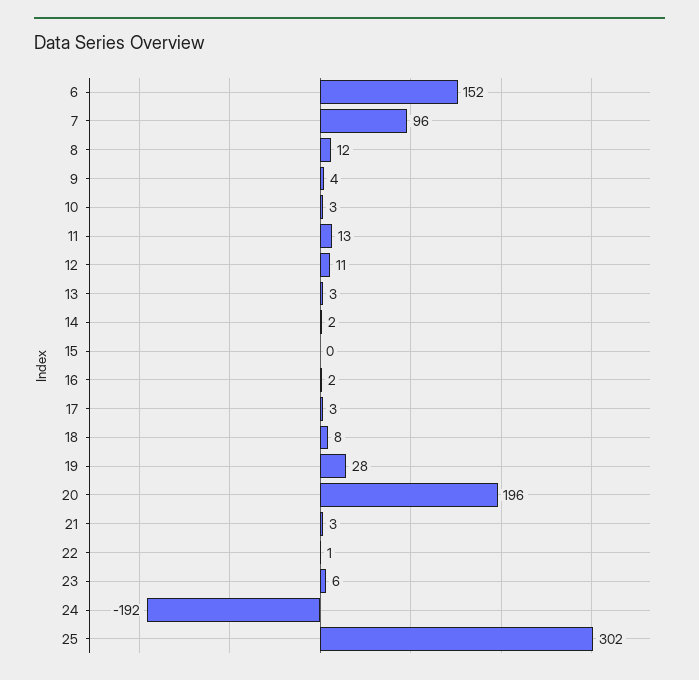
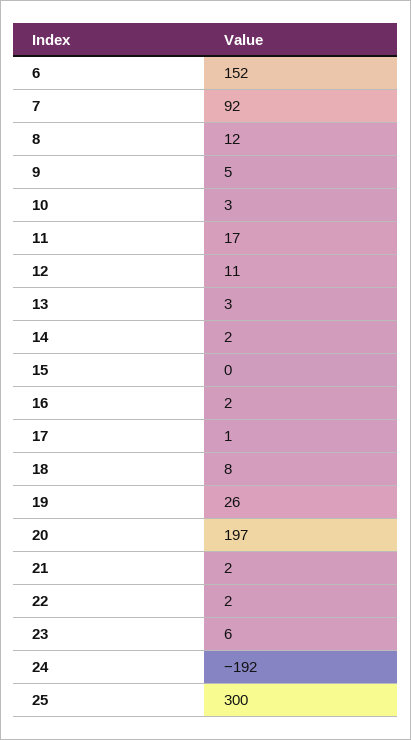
7: 96 -> 92
9: 4 -> 5
11: 13 -> 17
17: 3 -> 1
19: 28 -> 26
20: 196 -> 197
21: 3 -> 2
22: 1 -> 2
25: 302 -> 300

